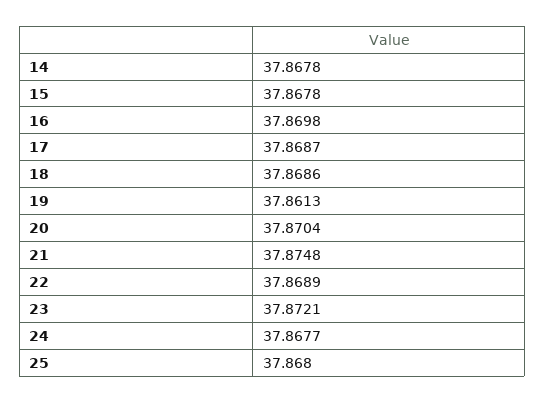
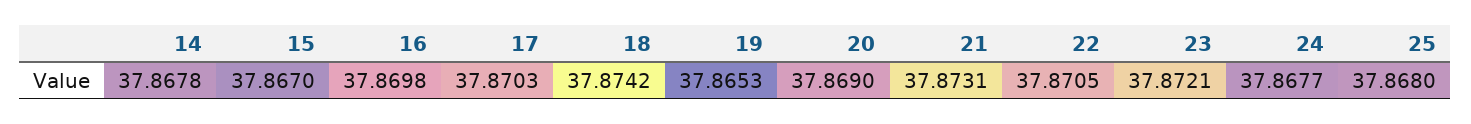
15: 37.8678 -> 37.867
17: 37.8687 -> 37.8703
18: 37.8686 -> 37.8742
19: 37.8613 -> 37.8653
20: 37.8704 -> 37.869
21: 37.8748 -> 37.8731
22: 37.8689 -> 37.8705

